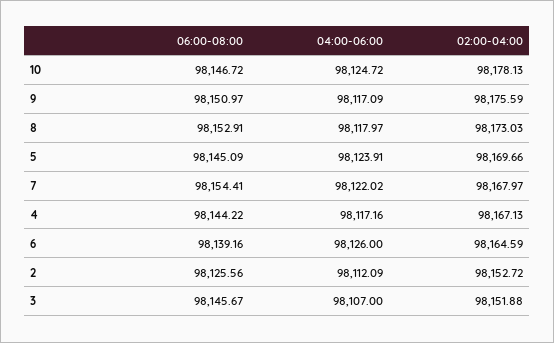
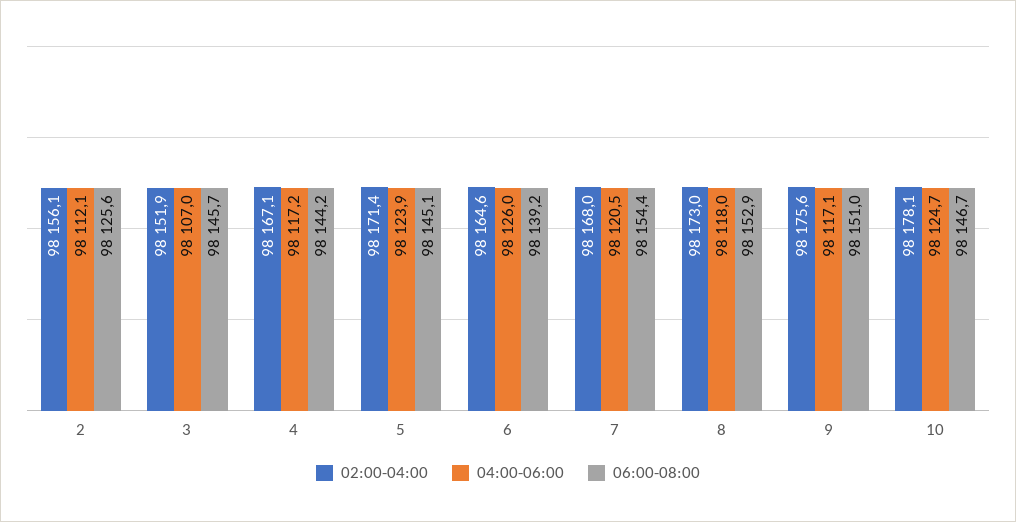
02:00-04:00, 5: 98169.66 -> 98171.4
04:00-06:00, 7: 98122.02 -> 98120.5
02:00-04:00, 2: 98152.72 -> 98156.1

